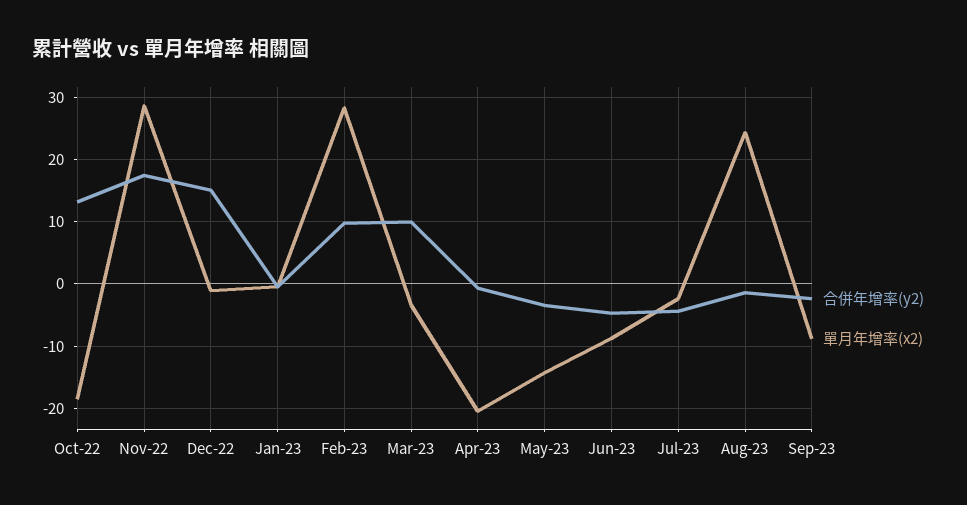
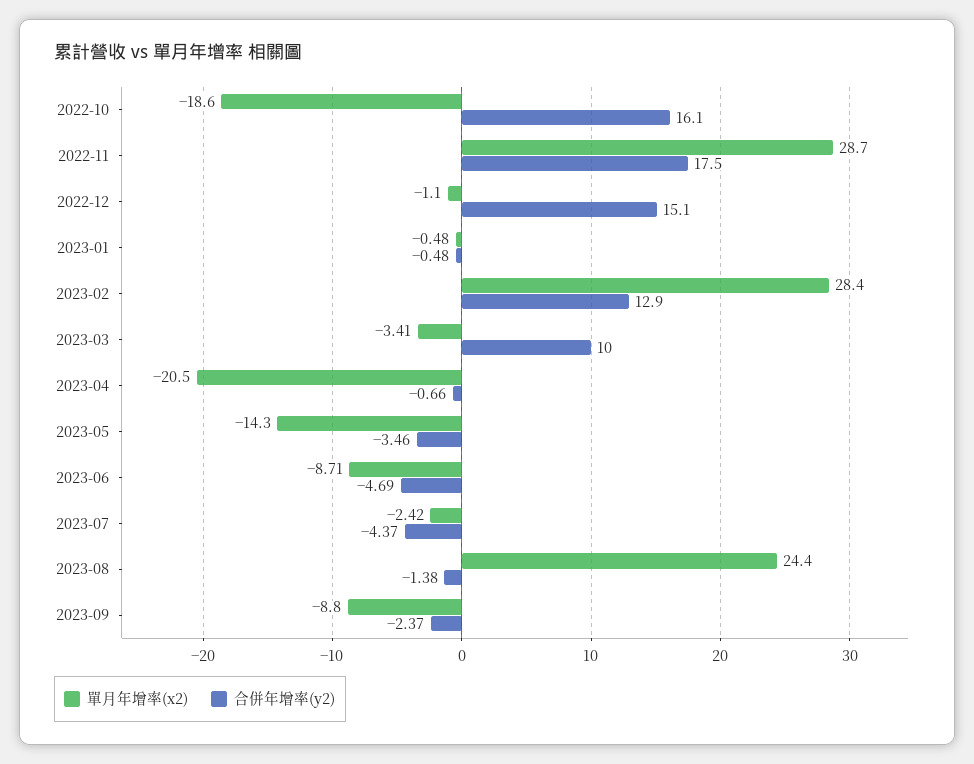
合併年增率(y2), Oct-22: 13 -> 16.1
合併年增率(y2), Feb-23: 10 -> 12.9

